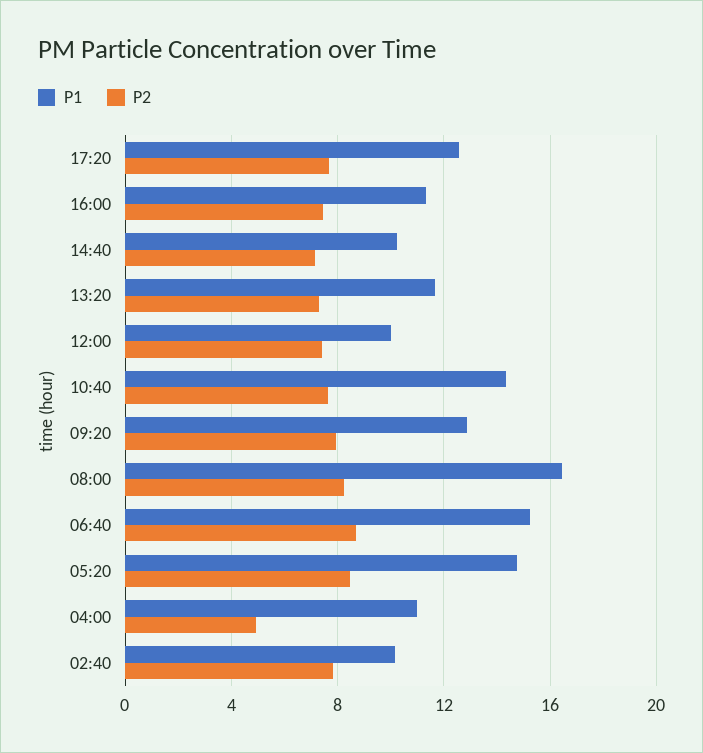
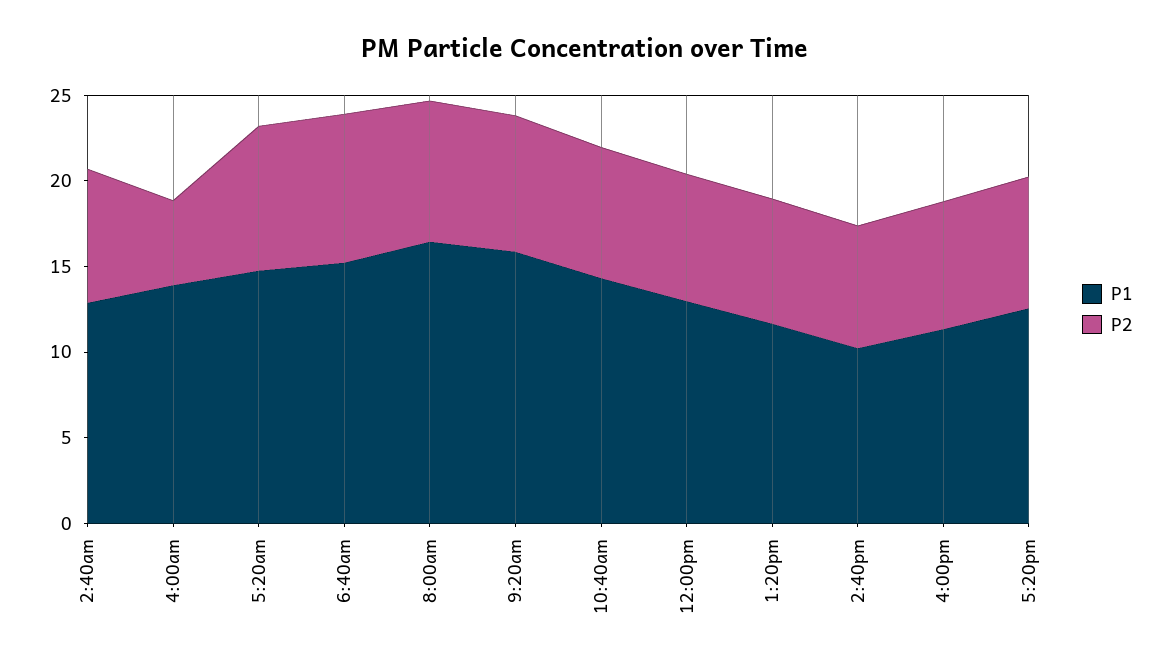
P1, 12:00: 10 -> 13
P1, 09:20: 13 -> 16
P1, 04:00: 11 -> 14
P1, 02:40: 10 -> 13

